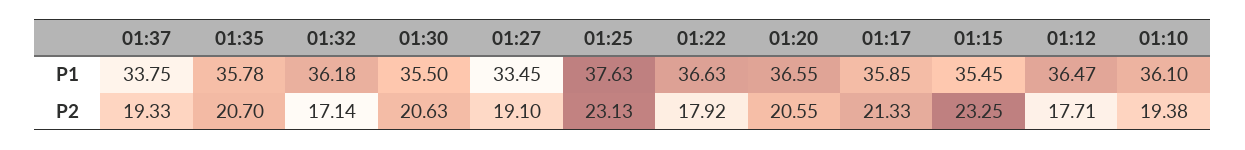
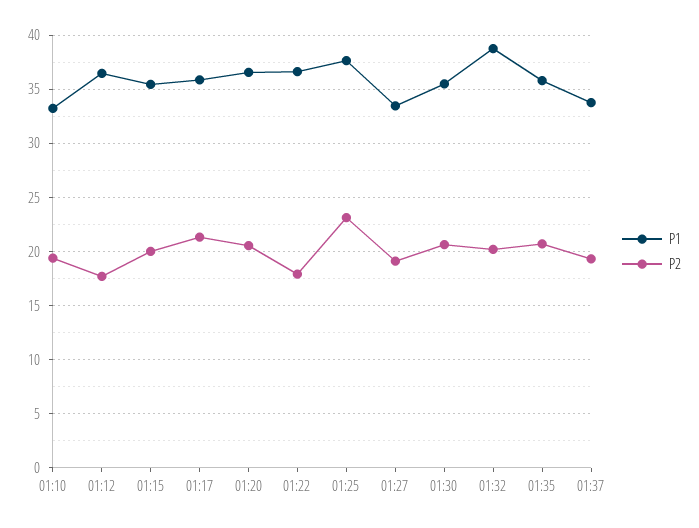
P1, 01:32: 36.18 -> 39
P1, 01:10: 36.1 -> 33
P2, 01:32: 17.14 -> 20
P2, 01:15: 23.25 -> 20

